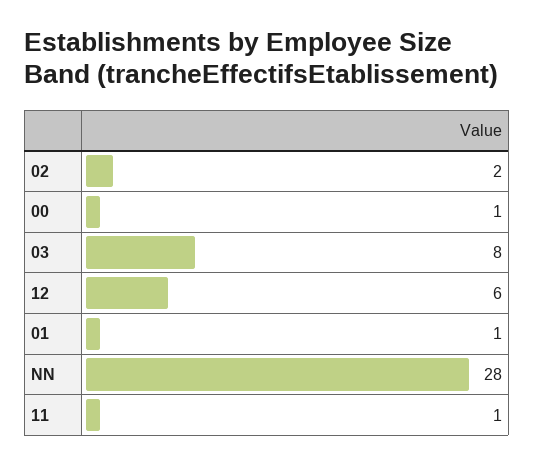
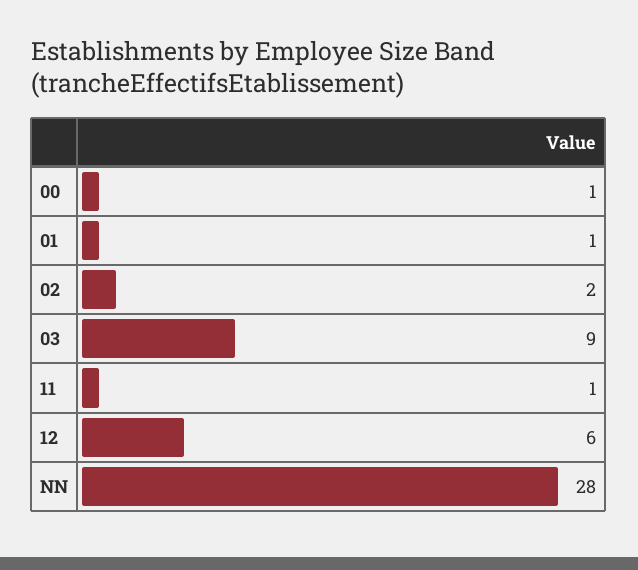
03: 8 -> 9

